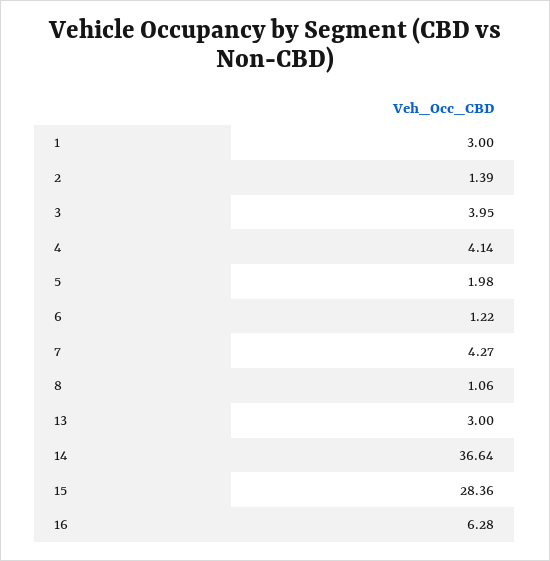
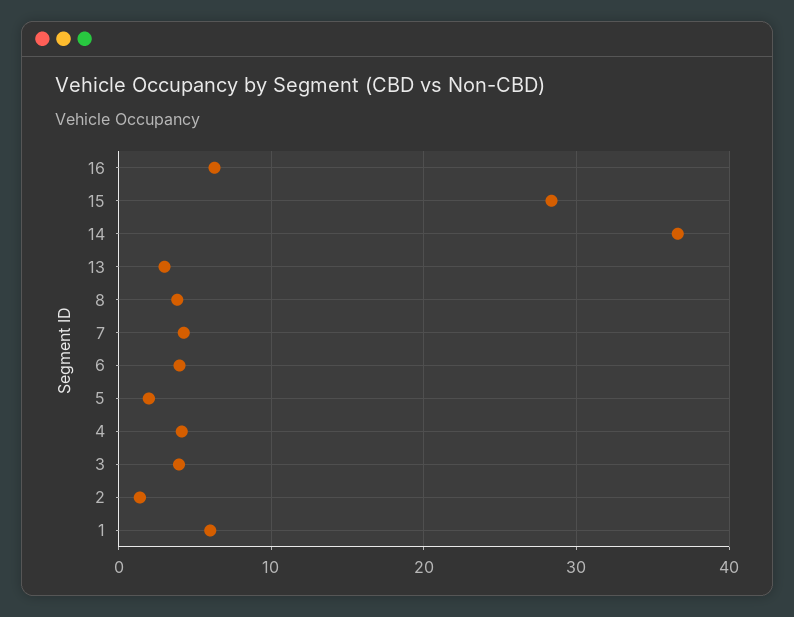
1: 3 -> 6
6: 1.22 -> 4
8: 1.06 -> 4

